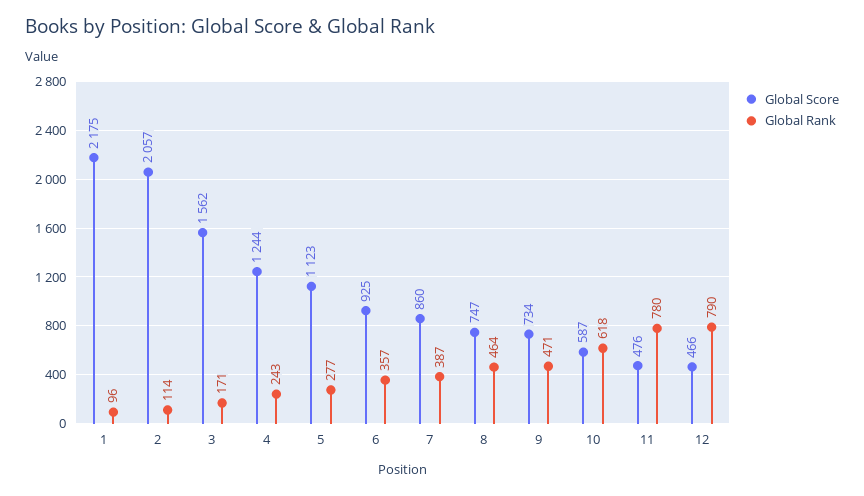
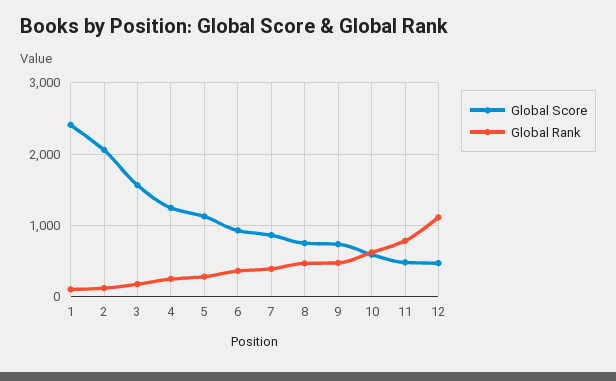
Global Score, 1: 2175 -> 2400
Global Rank, 12: 790 -> 1100

